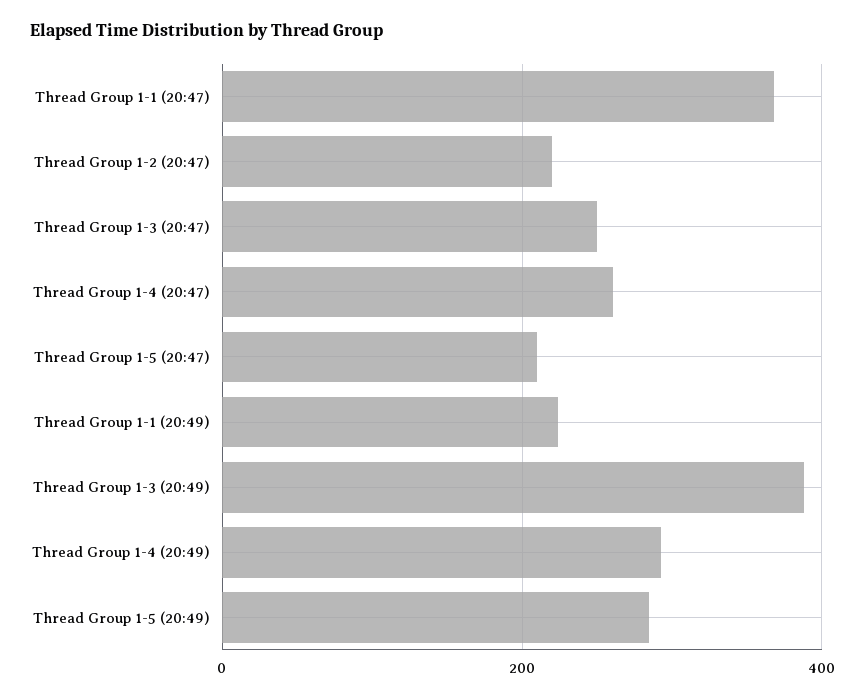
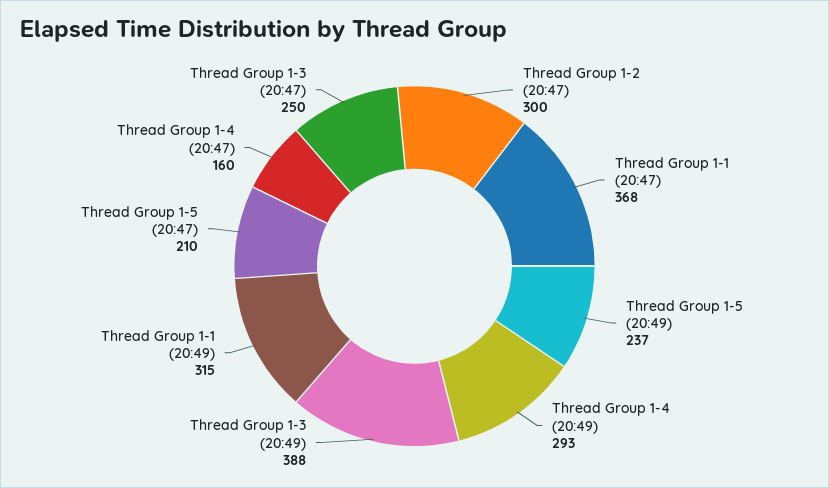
Thread Group 1-2 (20:47): 220 -> 300
Thread Group 1-4 (20:47): 260 -> 160
Thread Group 1-1 (20:49): 220 -> 315
Thread Group 1-5 (20:49): 280 -> 237

